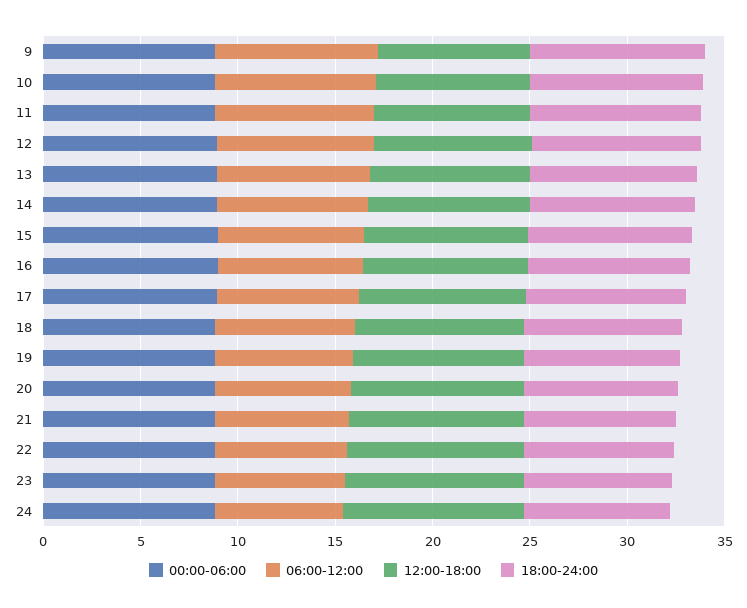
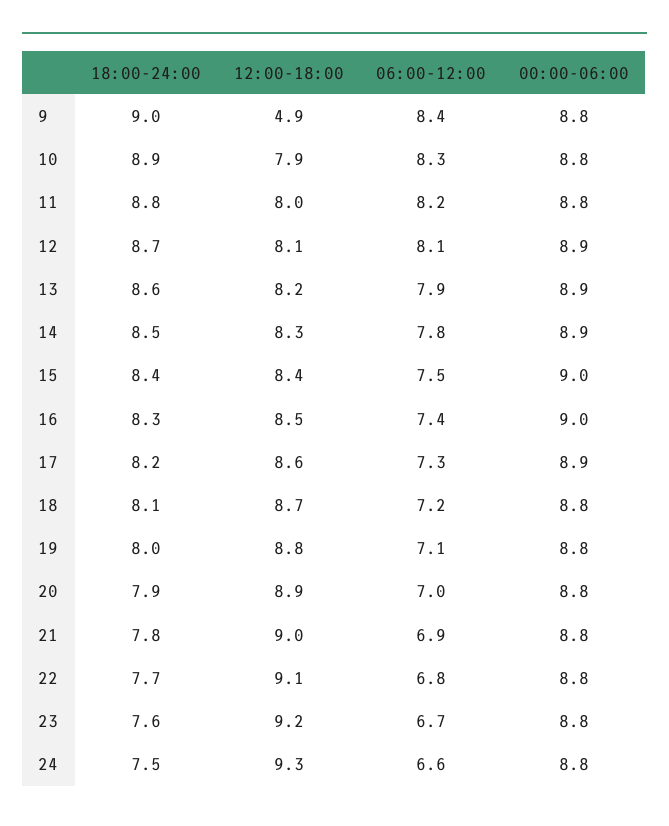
12:00-18:00, 9: 8 -> 4.9

